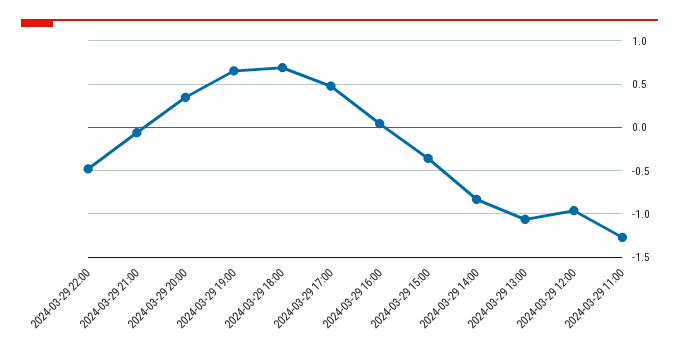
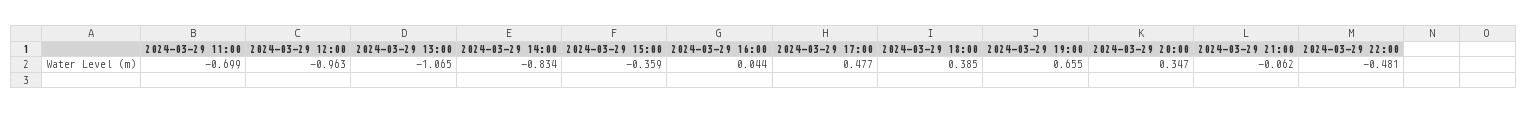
2024-03-29 18:00: 0.7 -> 0.385
2024-03-29 11:00: -1.3 -> -0.699

